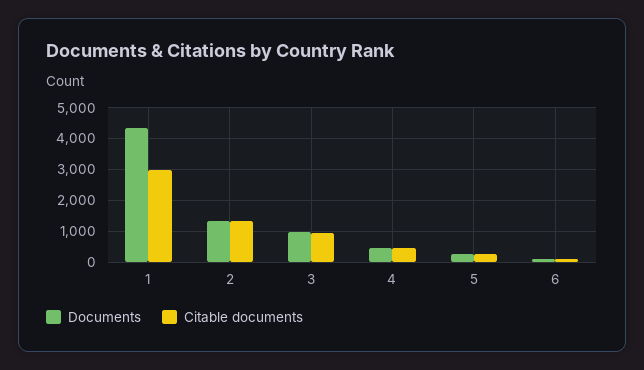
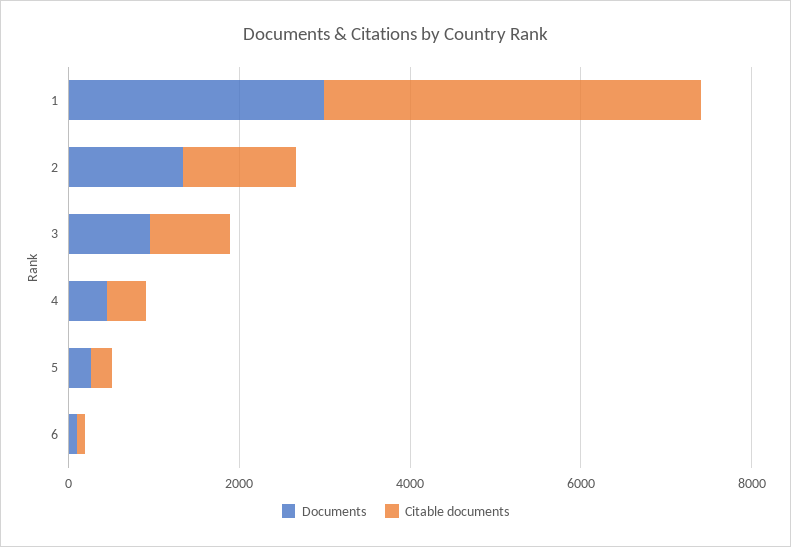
Documents, 1: 4400 -> 3000
Citable documents, 1: 3000 -> 4500

